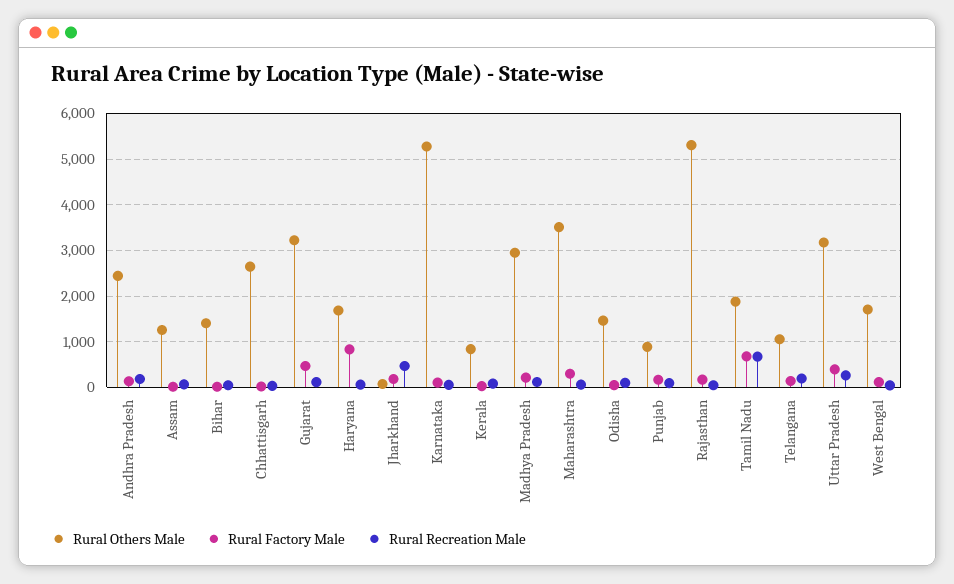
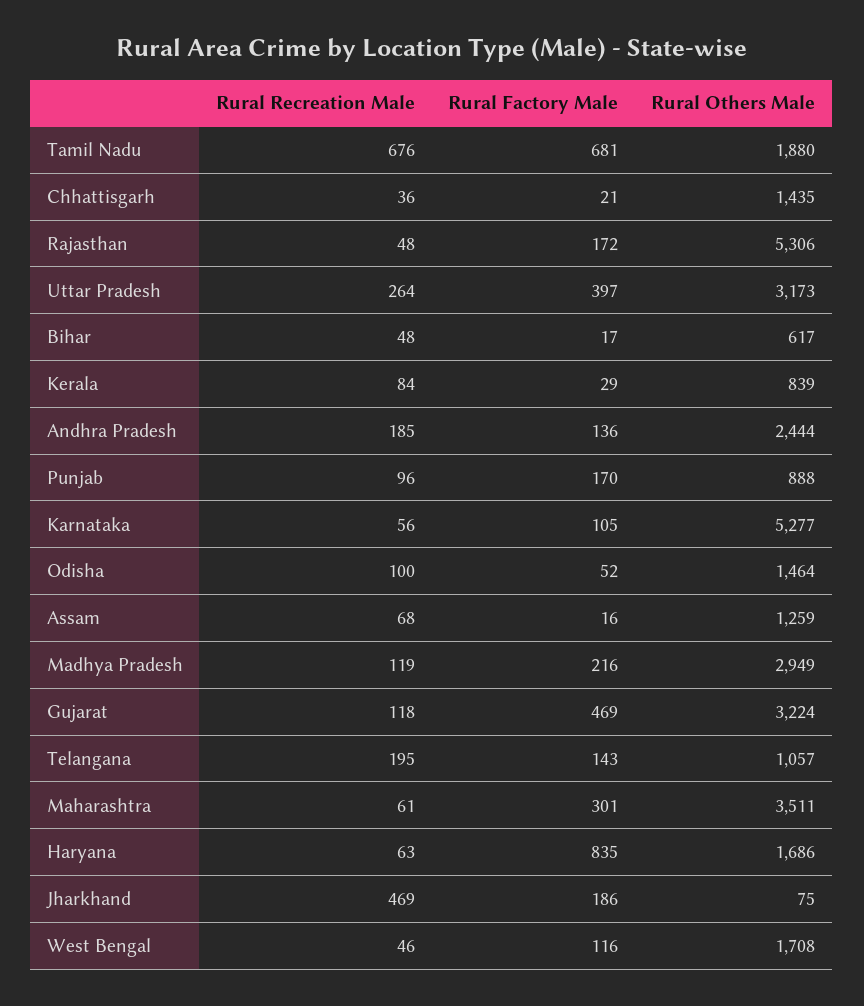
Rural Others Male, Bihar: 1400 -> 617
Rural Others Male, Chhattisgarh: 2600 -> 1435

